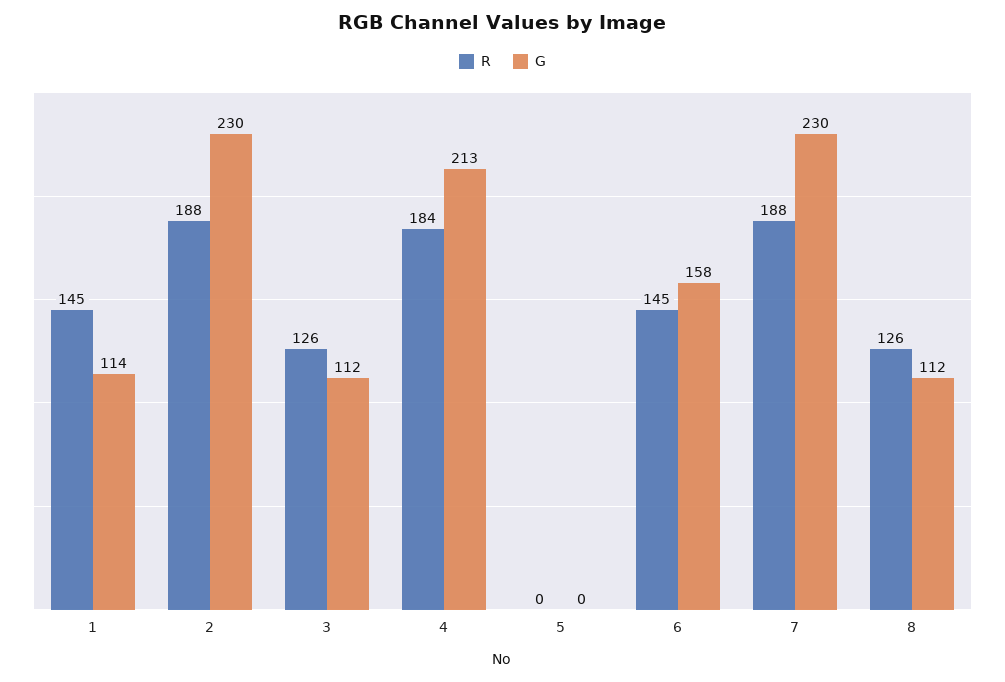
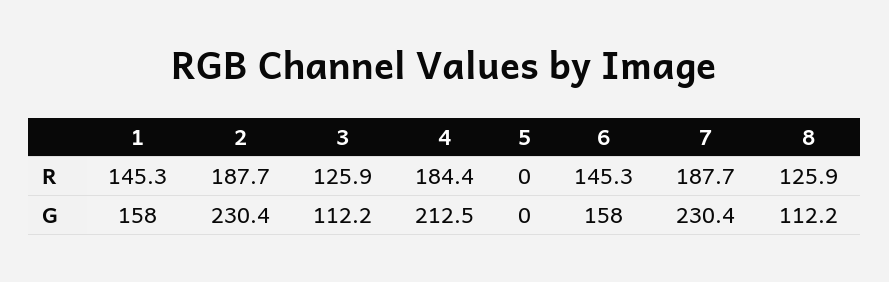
G, 1: 114 -> 158

